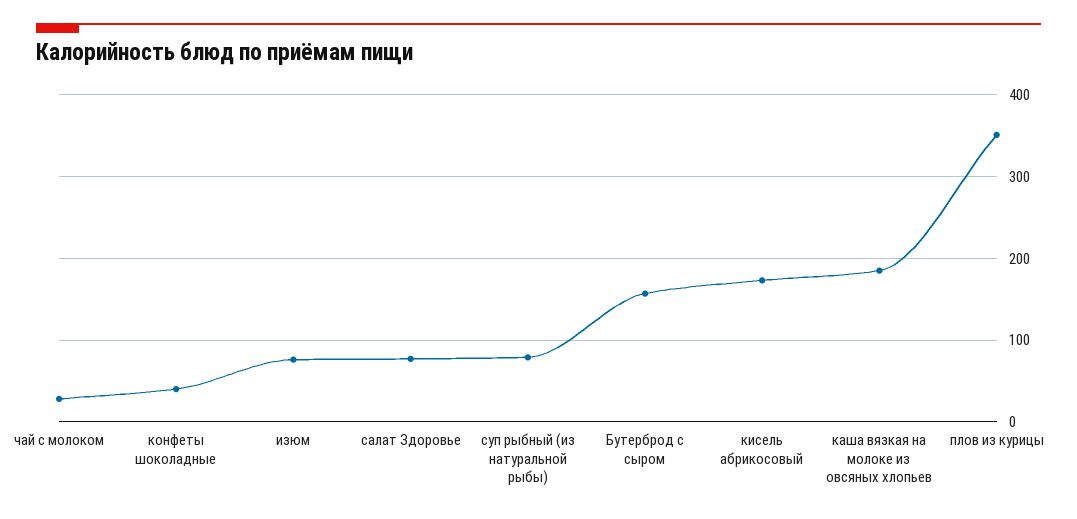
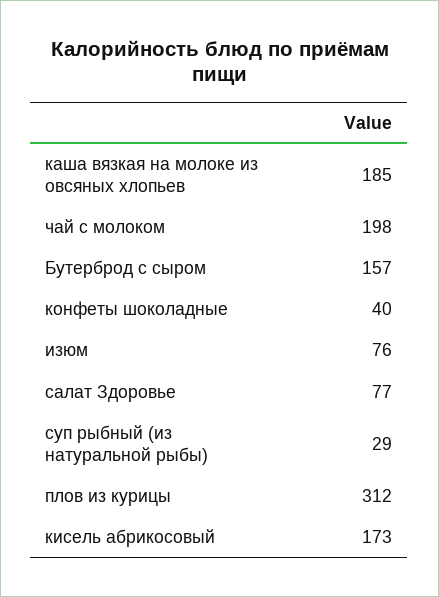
чай с молоком: 30 -> 198
суп рыбный (из натуральной рыбы): 80 -> 29
плов из курицы: 350 -> 312

